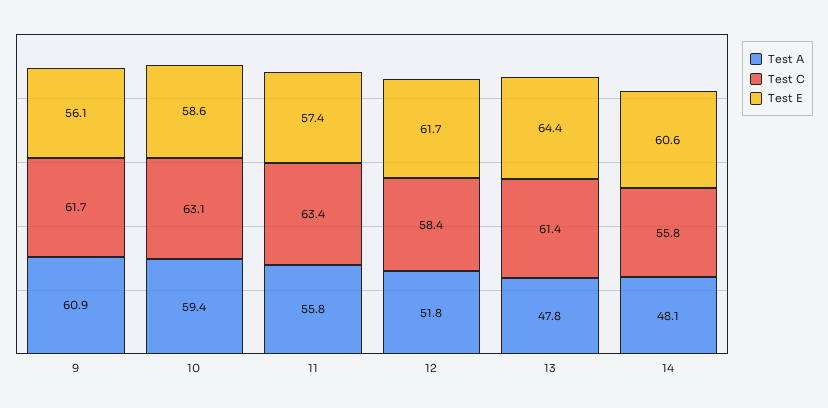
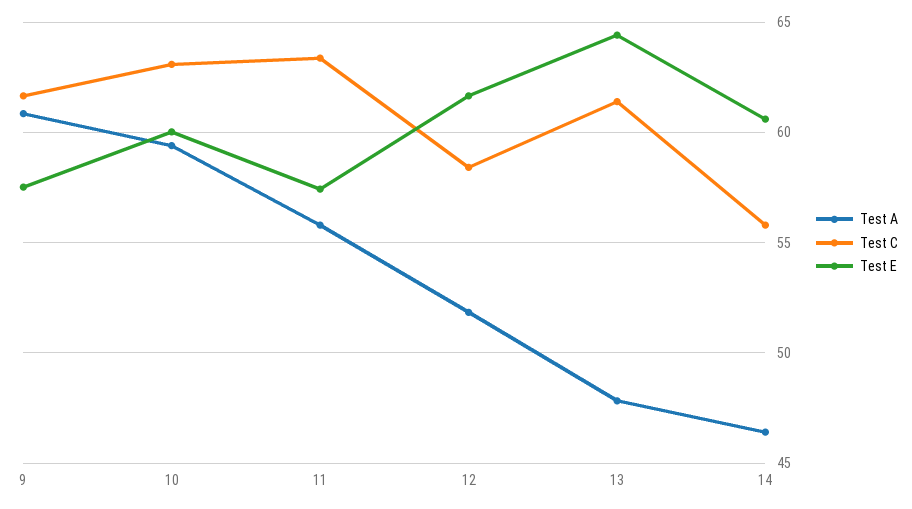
Test E, 9: 56.1 -> 57.5
Test E, 10: 58.6 -> 60
Test A, 14: 48.1 -> 46.5

